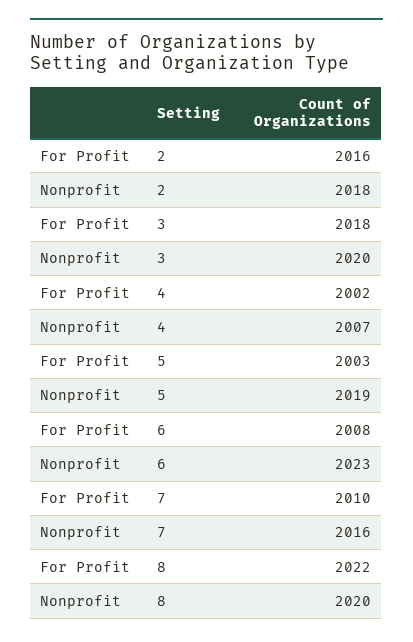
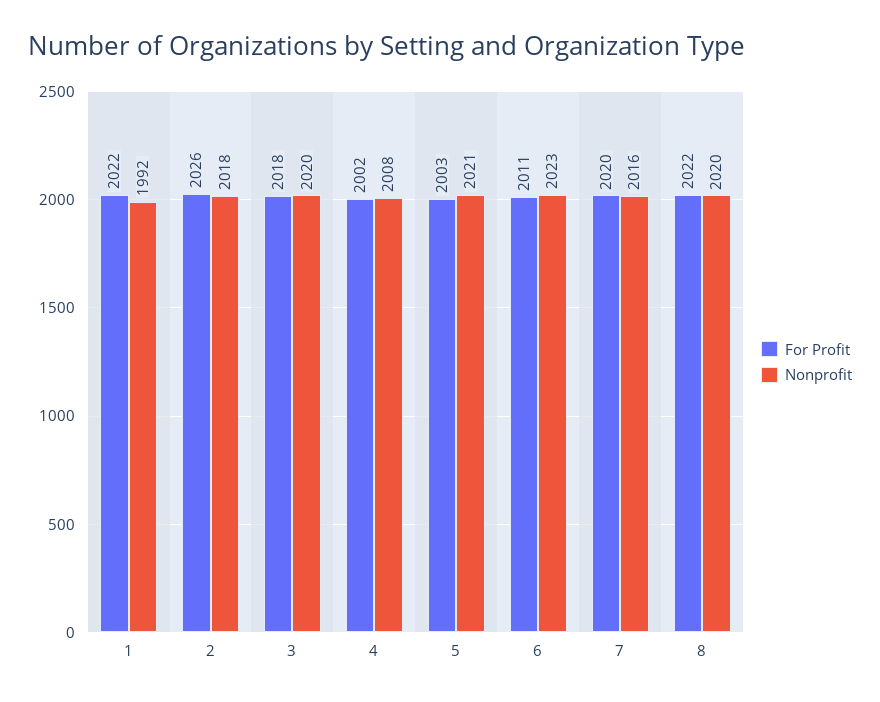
For Profit, 2: 2016 -> 2026
Nonprofit, 4: 2007 -> 2008
Nonprofit, 5: 2019 -> 2021
For Profit, 6: 2008 -> 2011
For Profit, 7: 2010 -> 2020
For Profit, 1: none -> 2022
Nonprofit, 1: none -> 1992

